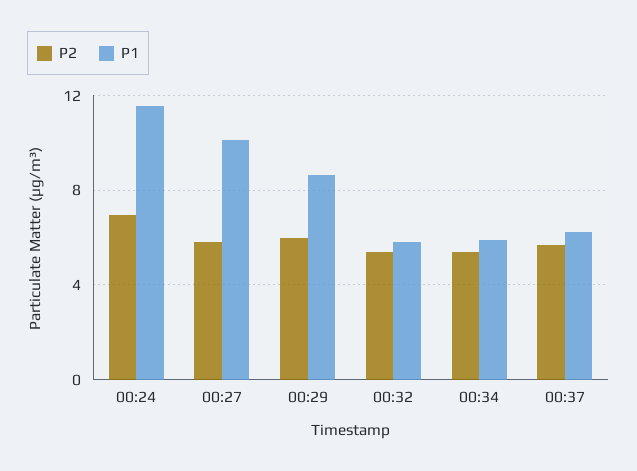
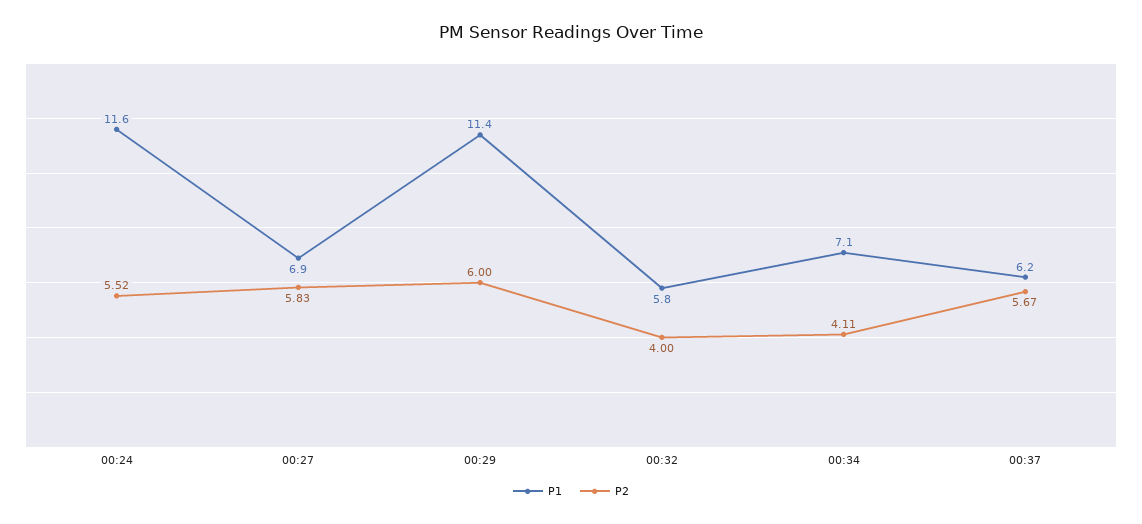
P2, 00:24: 7 -> 5.52
P1, 00:27: 10 -> 6.9
P1, 00:29: 8.5 -> 11.4
P2, 00:32: 5.5 -> 4
P2, 00:34: 5.5 -> 4.11
P1, 00:34: 6 -> 7.1

